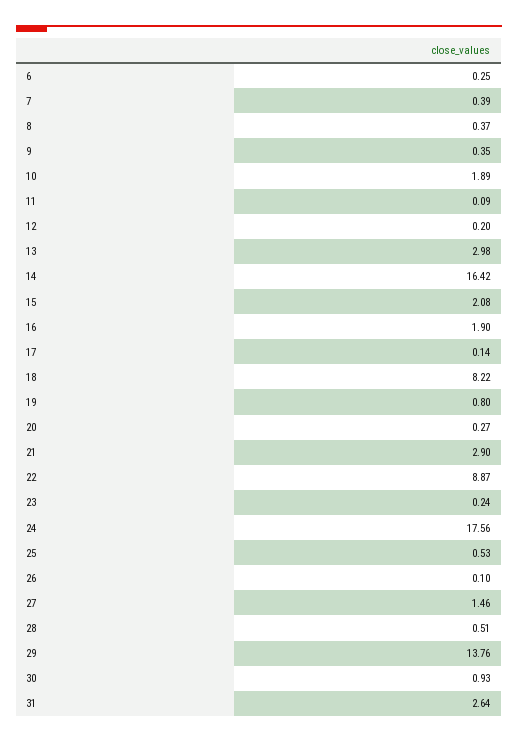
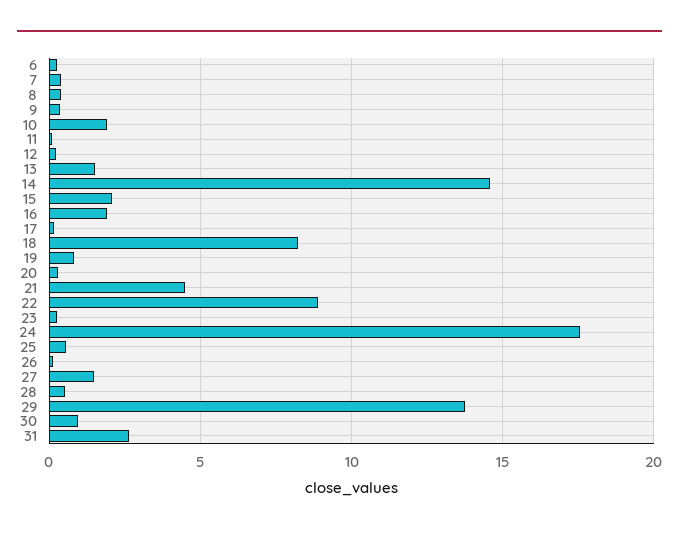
13: 2.98 -> 1.5
14: 16.42 -> 14.5
21: 2.9 -> 4.5

